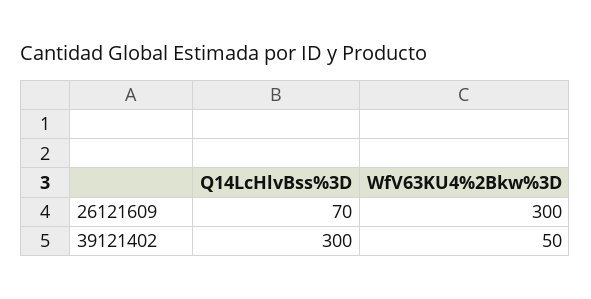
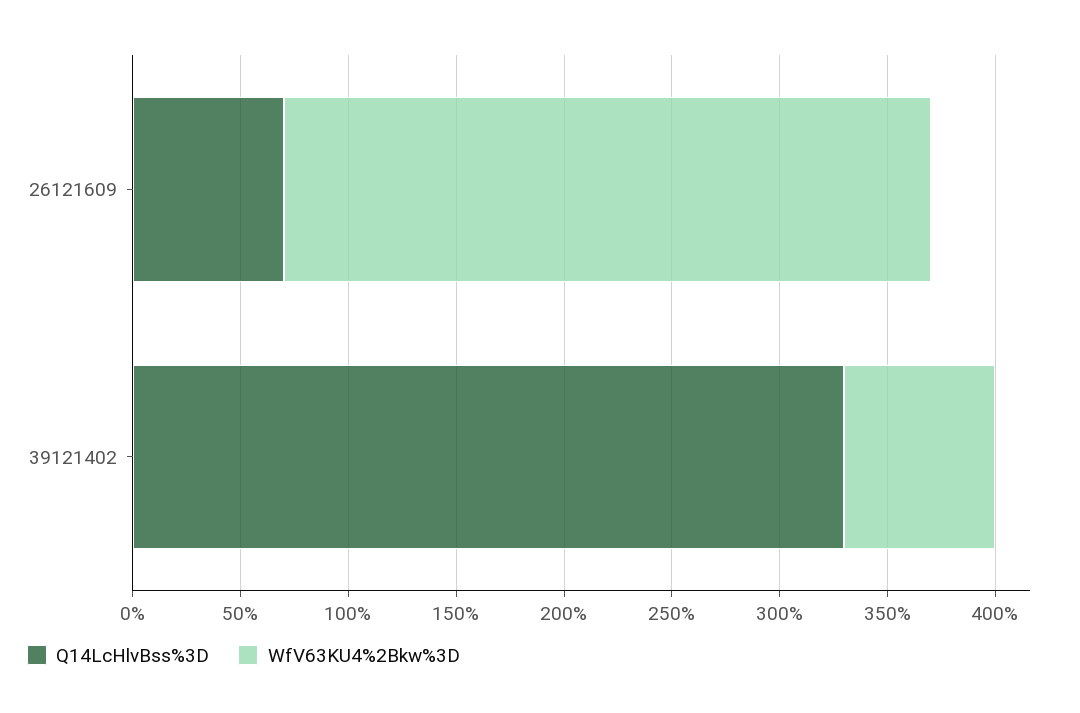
Q14LcHlvBss%3D, 39121402: 300 -> 330
WfV63KU4%2Bkw%3D, 39121402: 50 -> 70

